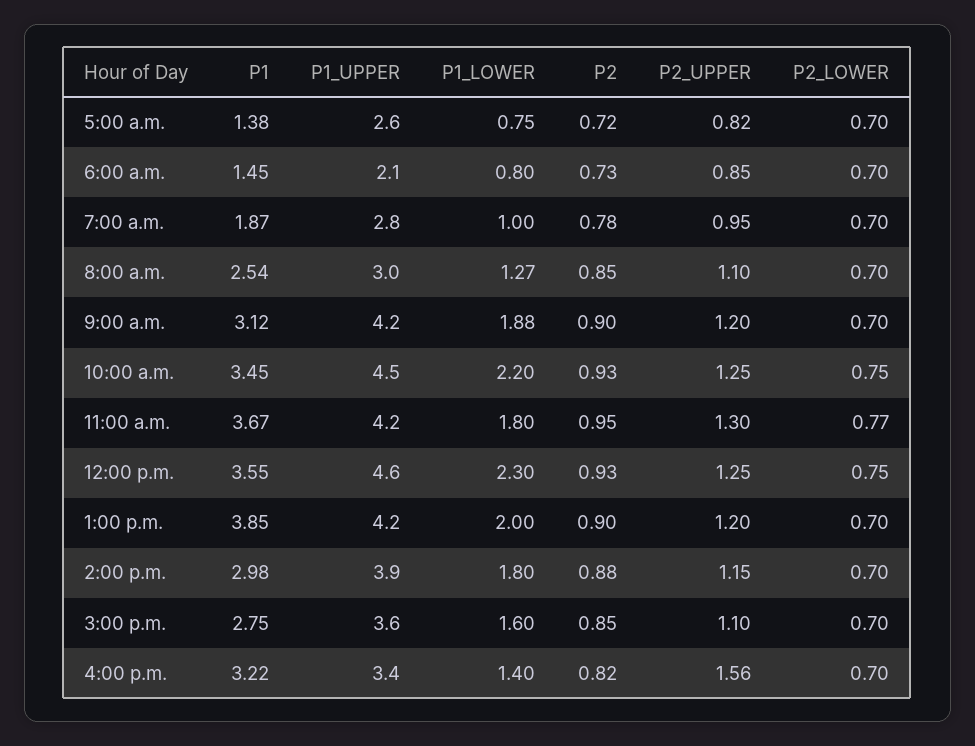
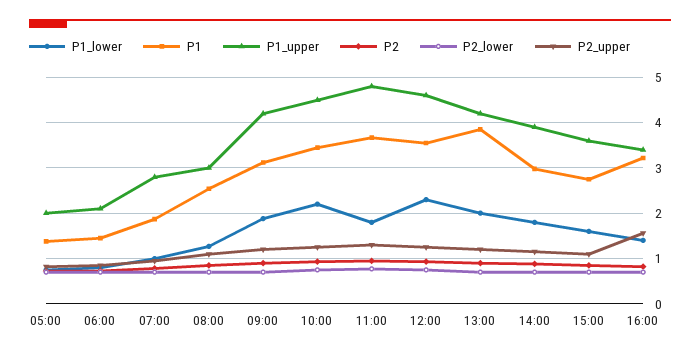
P1_UPPER, 5:00 a.m.: 2.6 -> 2
P1_UPPER, 11:00 a.m.: 4.2 -> 4.8

